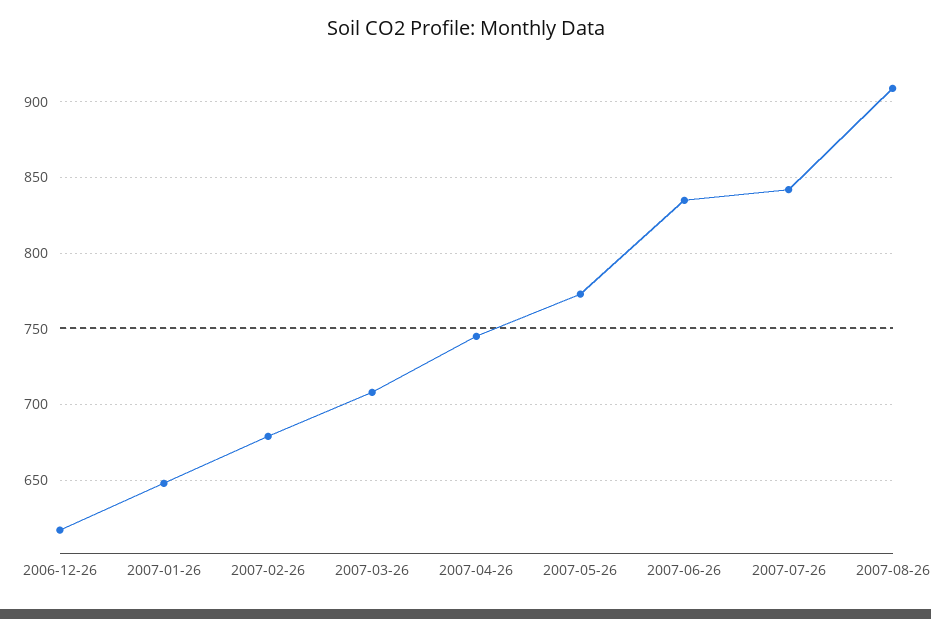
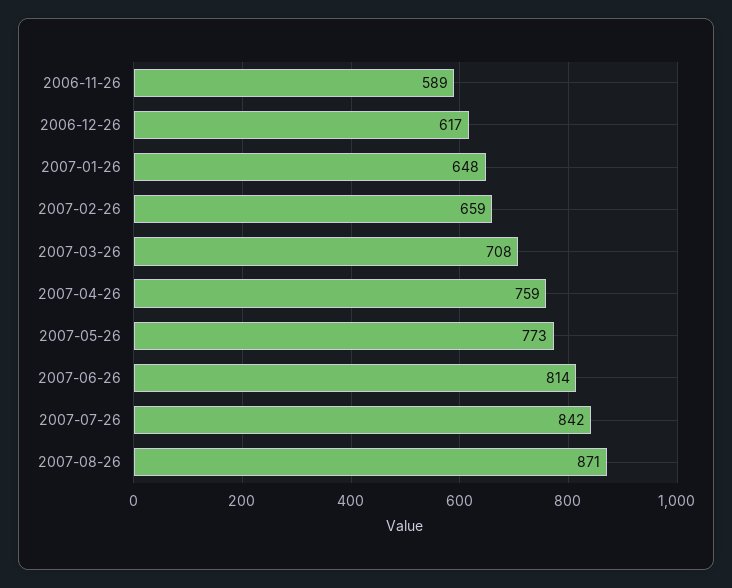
2007-02-26: 680 -> 659
2007-04-26: 745 -> 759
2007-06-26: 835 -> 814
2007-08-26: 910 -> 871
2006-11-26: none -> 589

